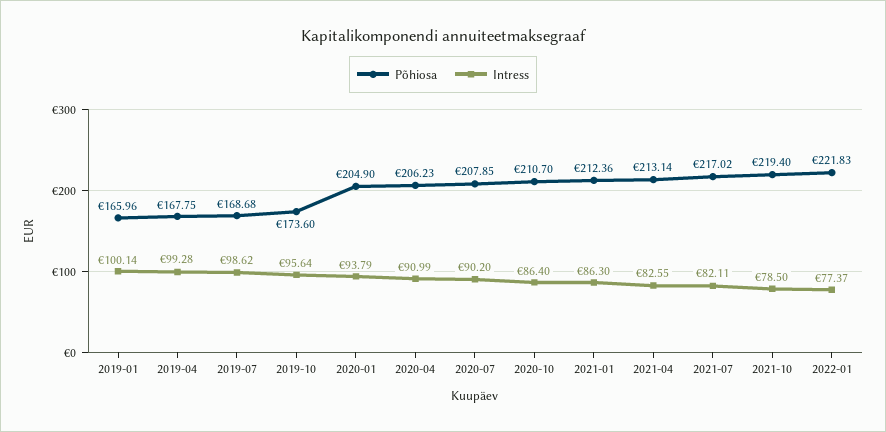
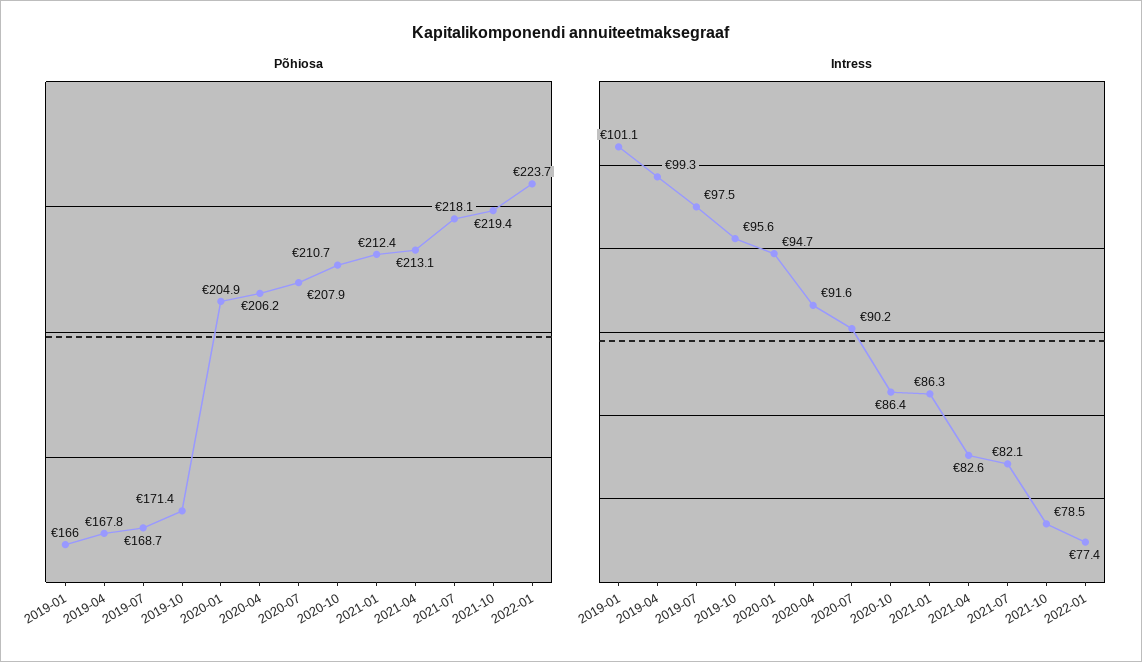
Intress, 2019-01: 100.14 -> 101.1
Intress, 2019-07: 98.62 -> 97.5
Põhiosa, 2019-10: 173.6 -> 171.4
Intress, 2020-01: 93.79 -> 94.7
Intress, 2020-04: 90.99 -> 91.6
Põhiosa, 2021-07: 217.02 -> 218.1
Põhiosa, 2022-01: 221.83 -> 223.7

